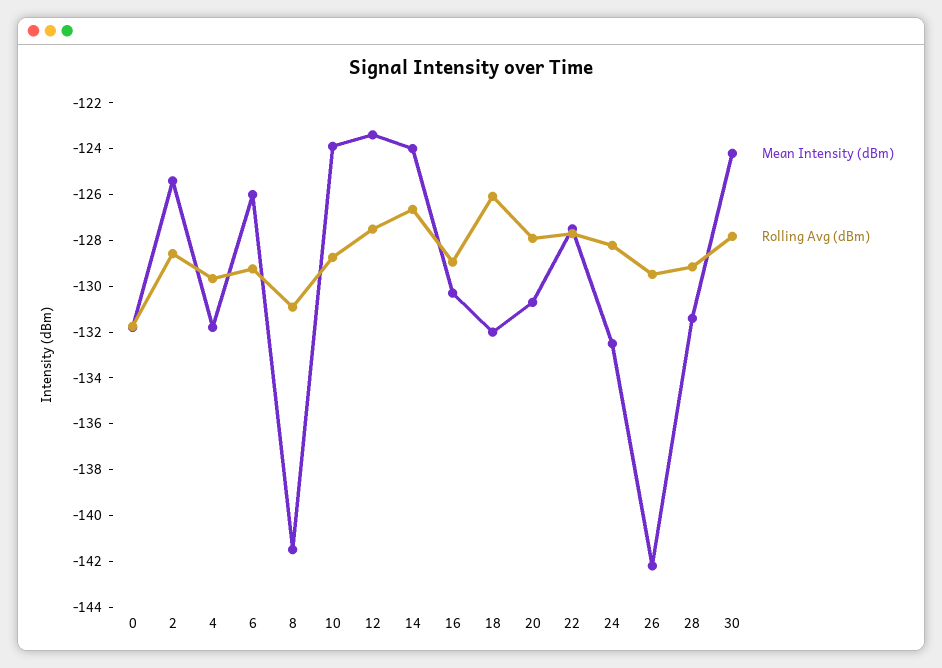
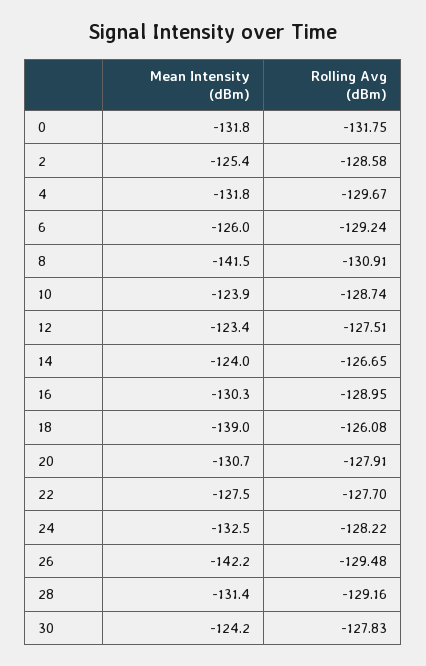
Mean Intensity (dBm), 18: -132 -> -139

